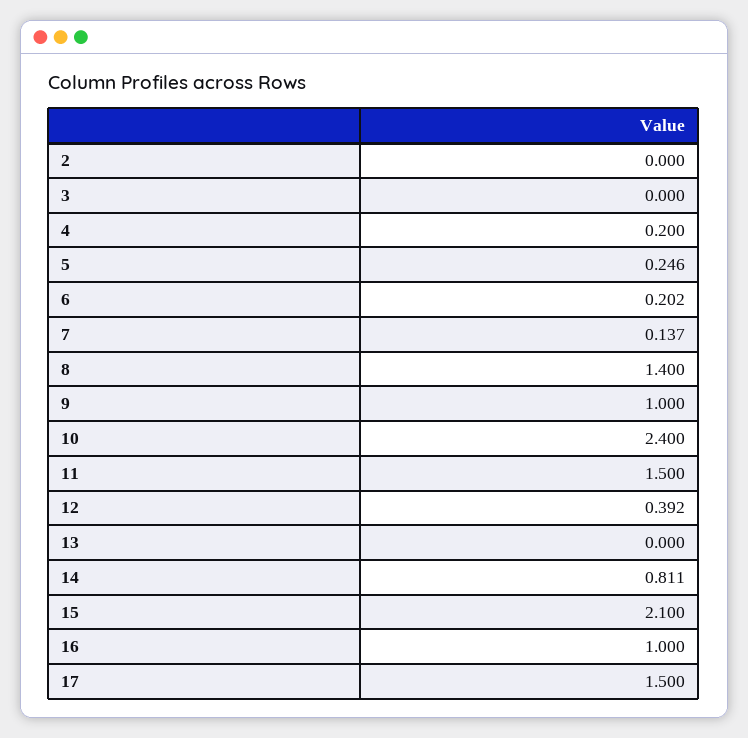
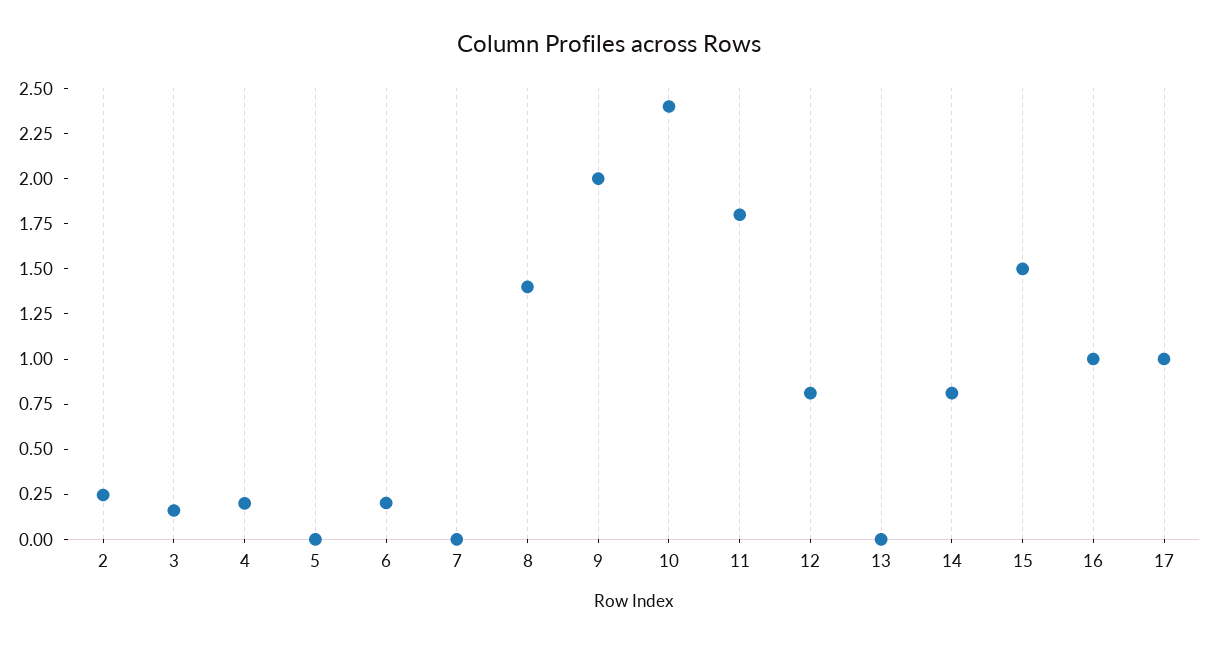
2: 0 -> 0.25
3: 0 -> 0.15
5: 0.246 -> 0
7: 0.137 -> 0
9: 1 -> 2
11: 1.5 -> 1.8
12: 0.392 -> 0.8
15: 2.1 -> 1.5
17: 1.5 -> 1

